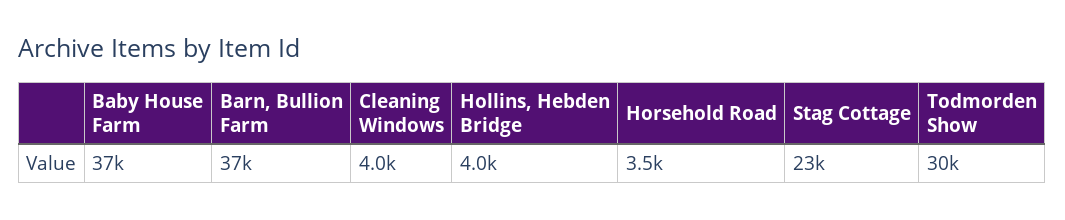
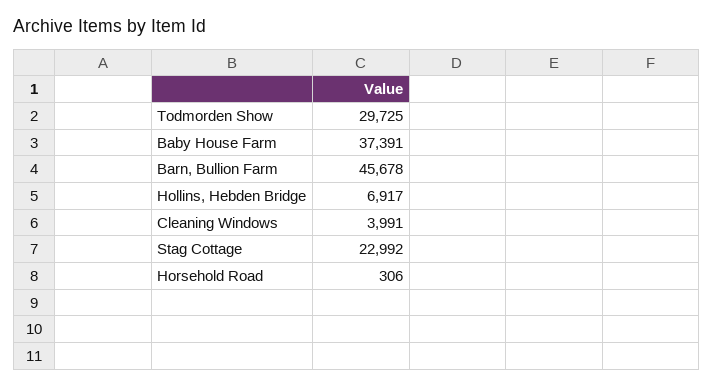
Barn, Bullion Farm: 37000 -> 45678
Hollins, Hebden Bridge: 4000 -> 6917
Horsehold Road: 3500 -> 306

